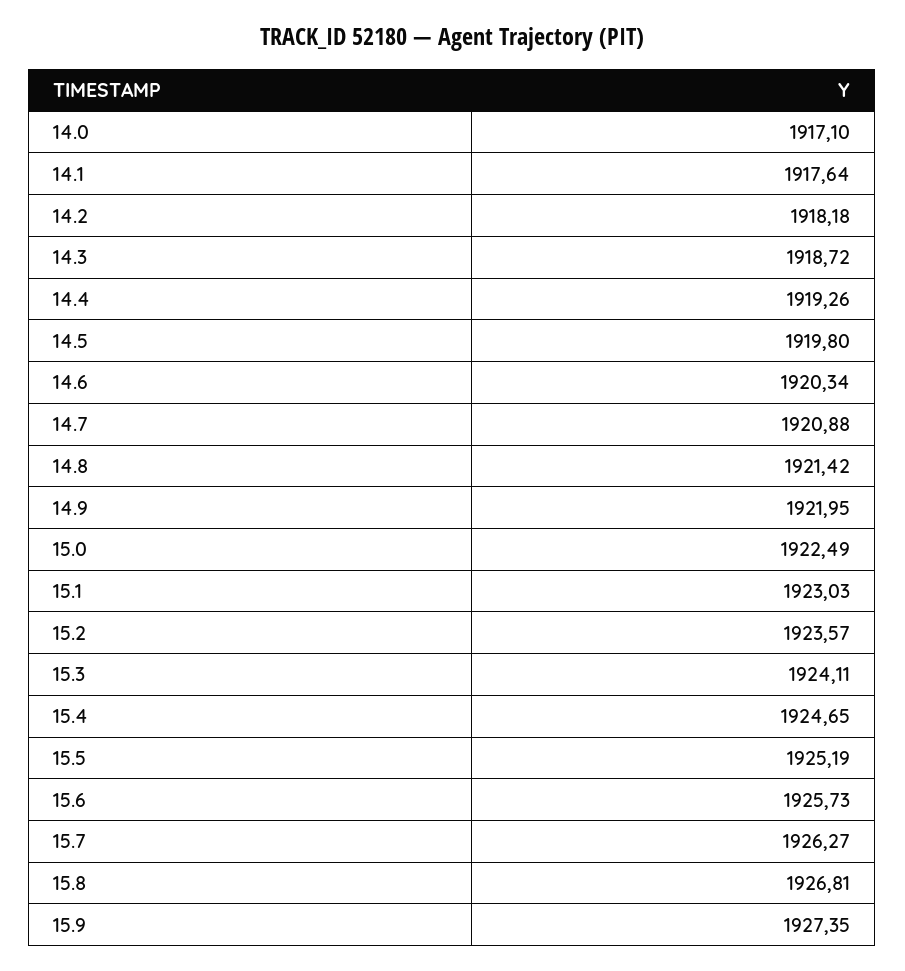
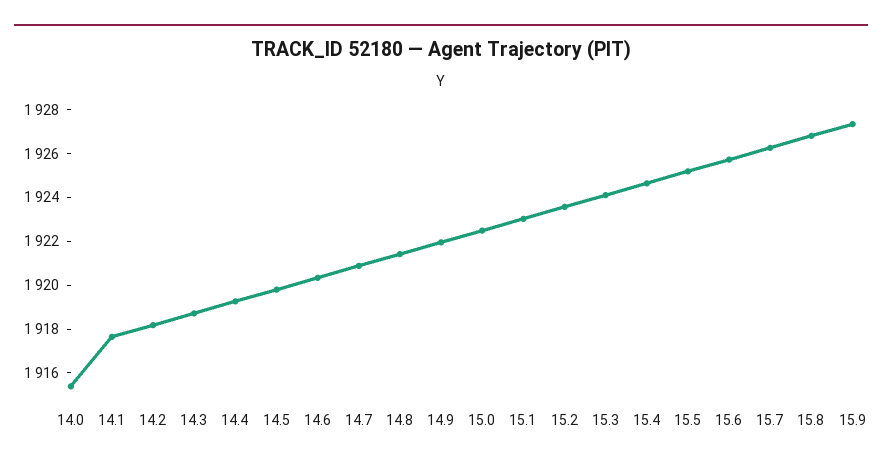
14.0: 1917.1 -> 1915.5

